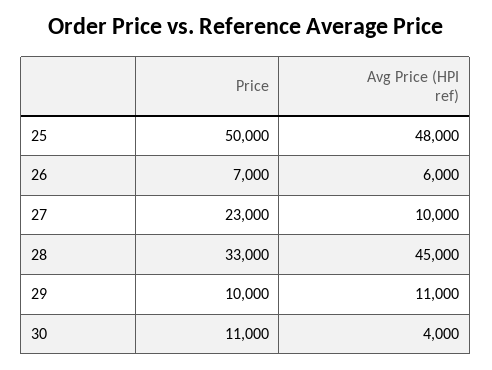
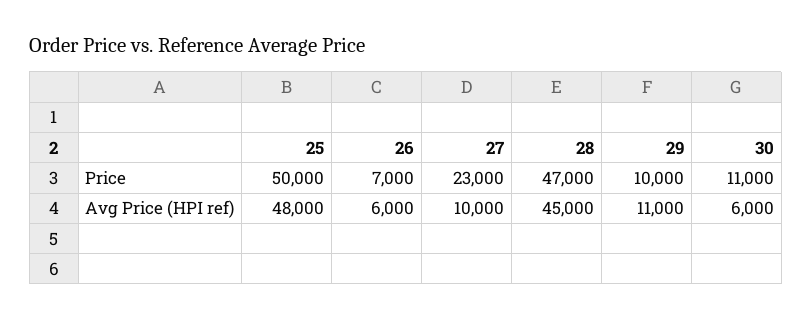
Price, 28: 33000 -> 47000
Avg Price (HPI ref), 30: 4000 -> 6000

